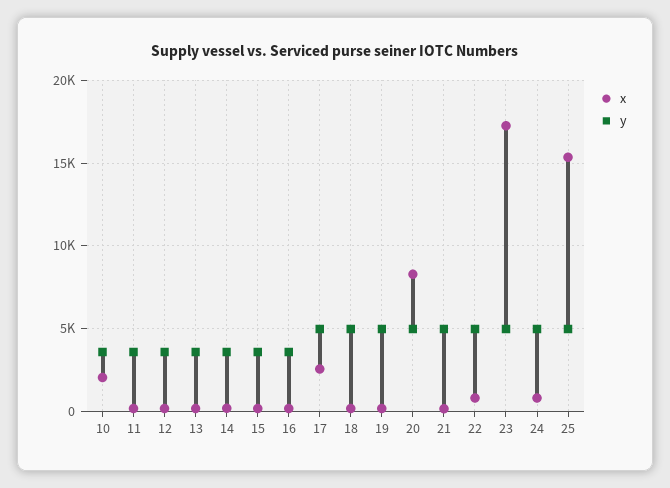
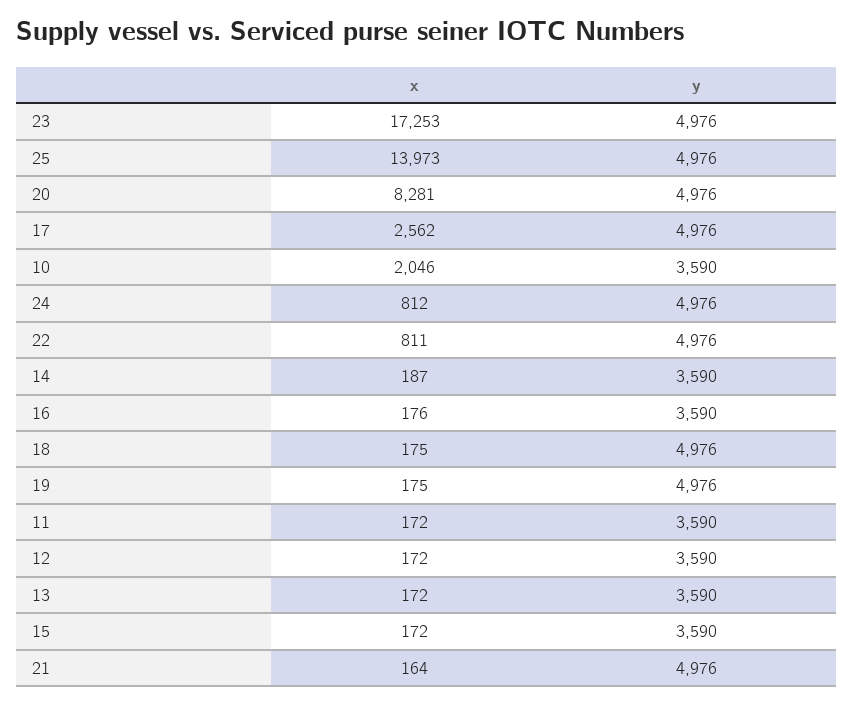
x, 25: 15500 -> 13973

